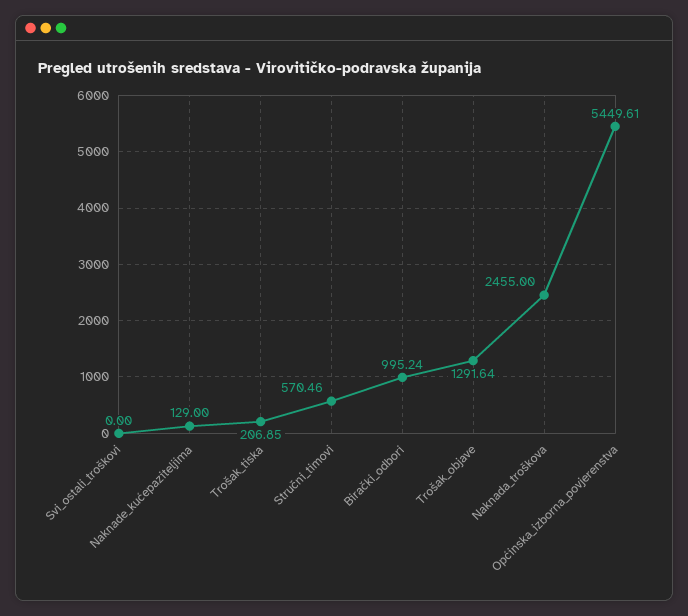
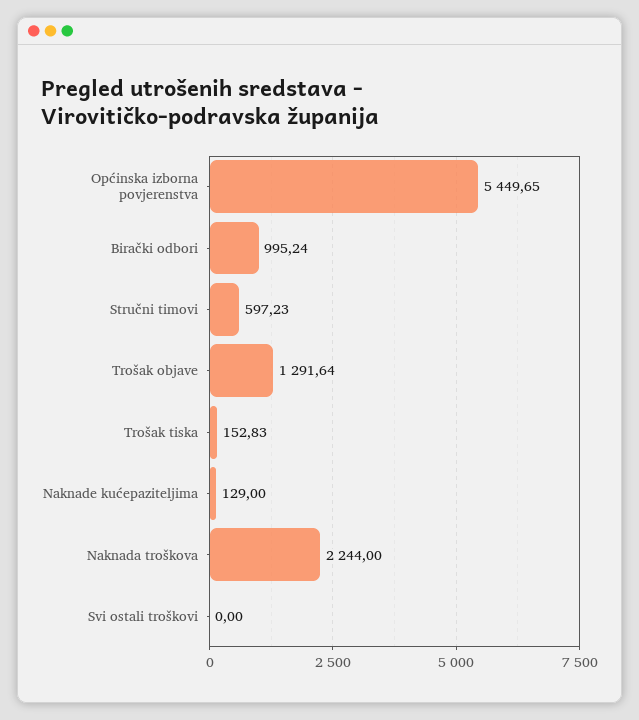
Trošak_tiska: 206.85 -> 152.83
Stručni_timovi: 570.46 -> 597.23
Naknada_troškova: 2455 -> 2244
Općinska_izborna_povjerenstva: 5449.61 -> 5449.65

